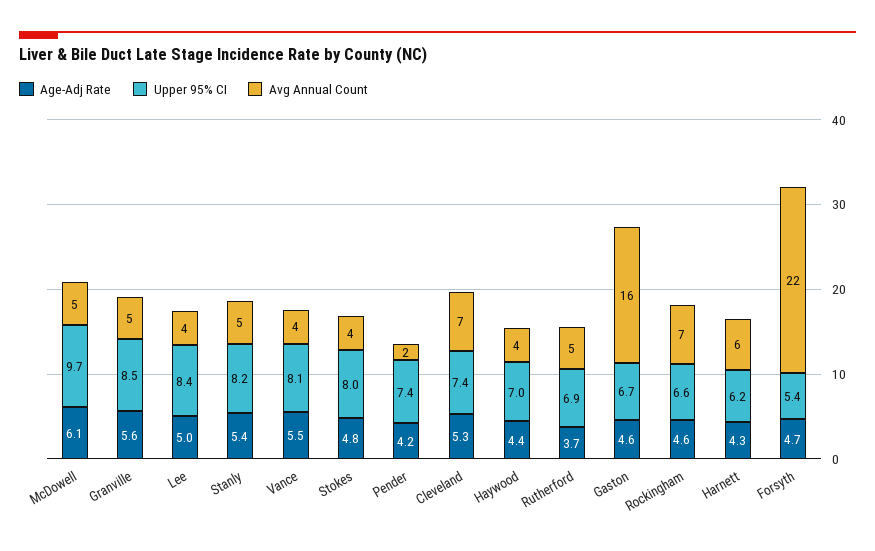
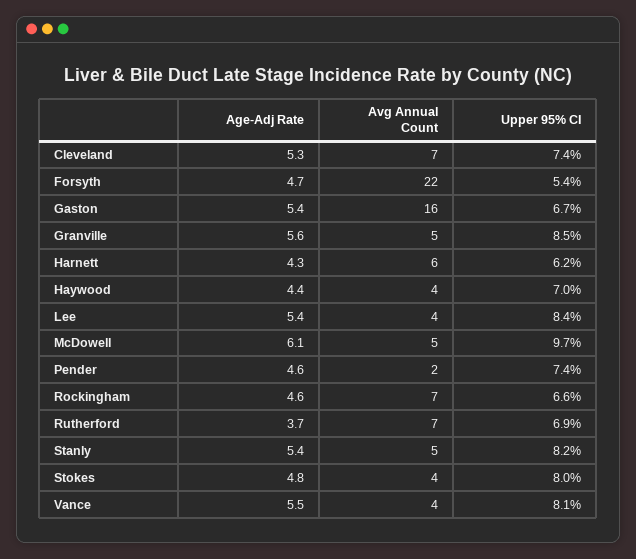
Age-Adj Rate, Lee: 5 -> 5.4
Age-Adj Rate, Pender: 4.2 -> 4.6
Avg Annual Count, Rutherford: 5 -> 7
Age-Adj Rate, Gaston: 4.6 -> 5.4

